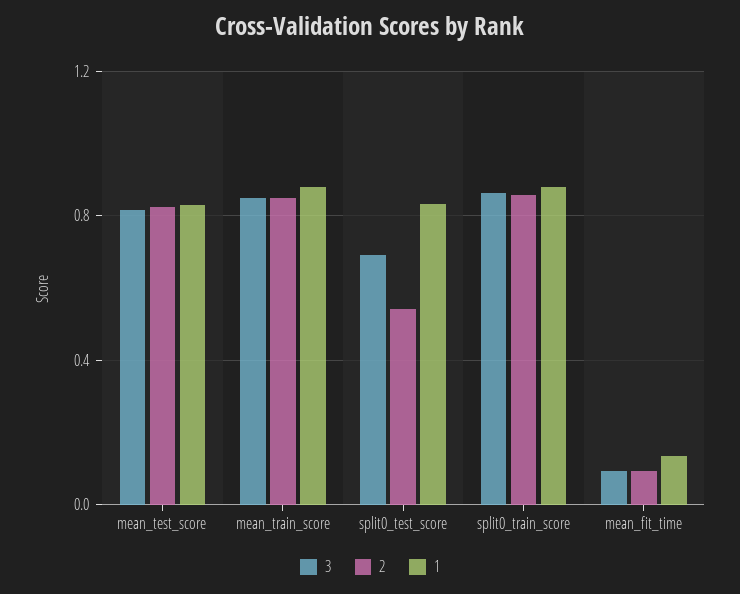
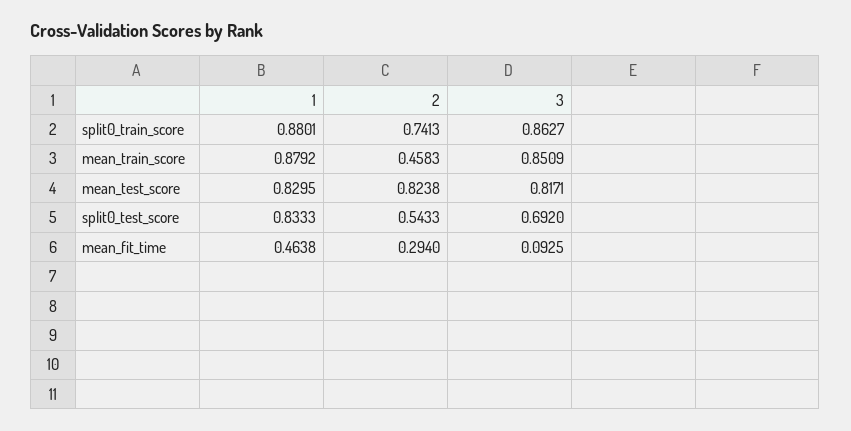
2, mean_train_score: 0.85 -> 0.4583
2, split0_train_score: 0.85 -> 0.7413
2, mean_fit_time: 0.1 -> 0.294
1, mean_fit_time: 0.15 -> 0.4638

